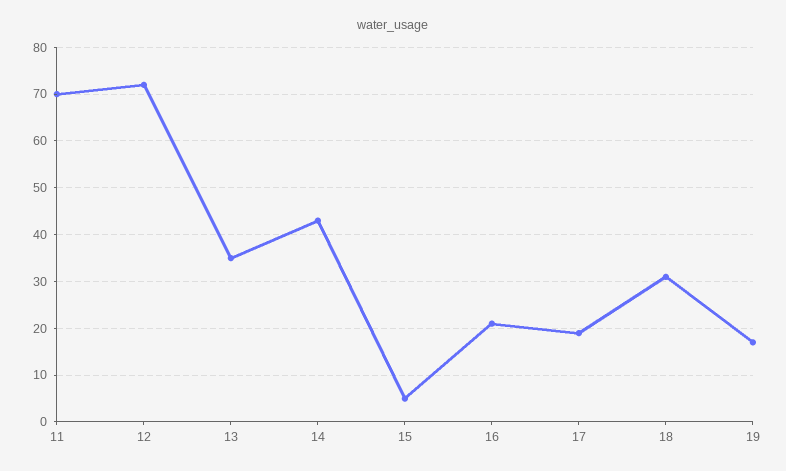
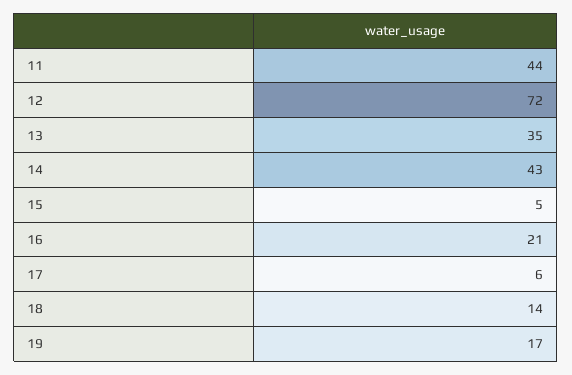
11: 70 -> 44
17: 20 -> 6
18: 30 -> 14

